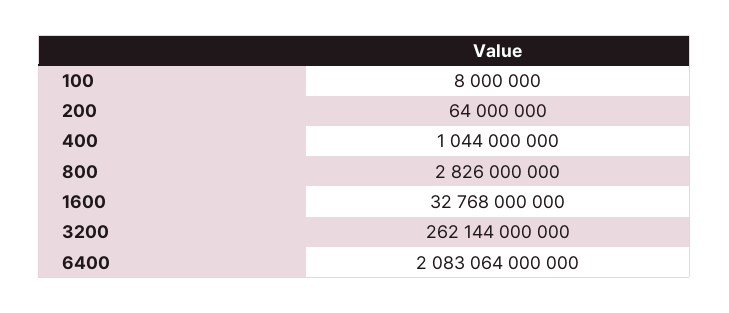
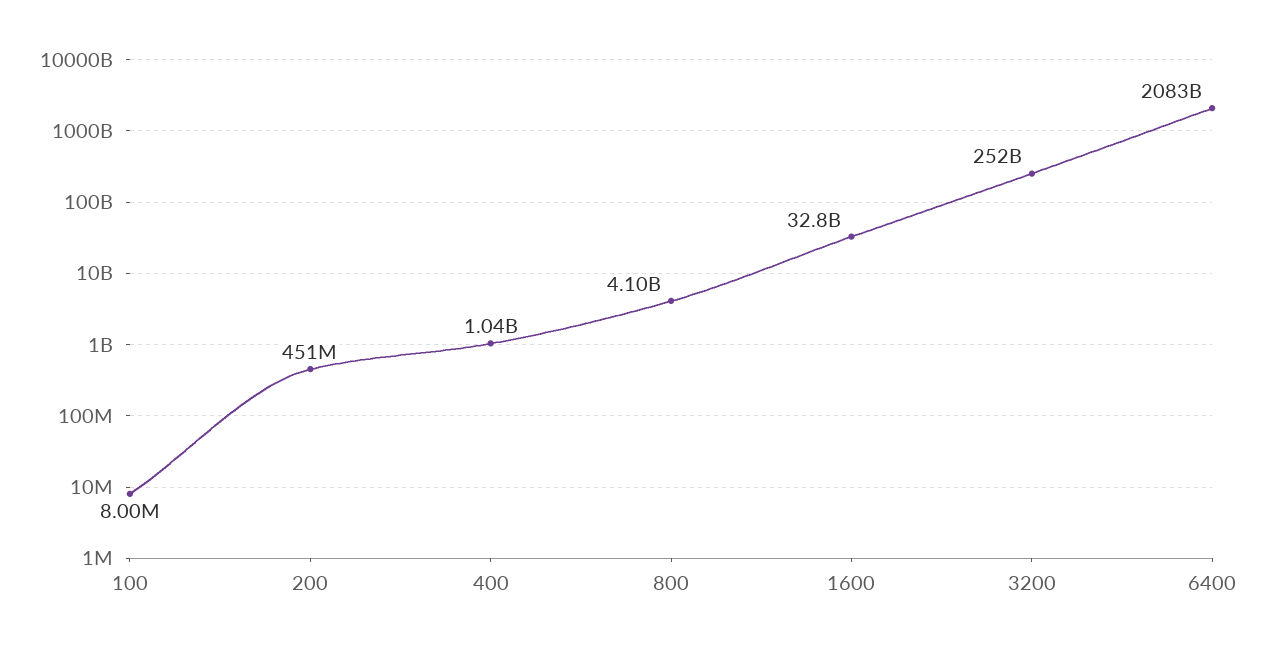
200: 64000000 -> 451000000
800: 2826000000 -> 4100000000
3200: 262144000000 -> 252000000000

